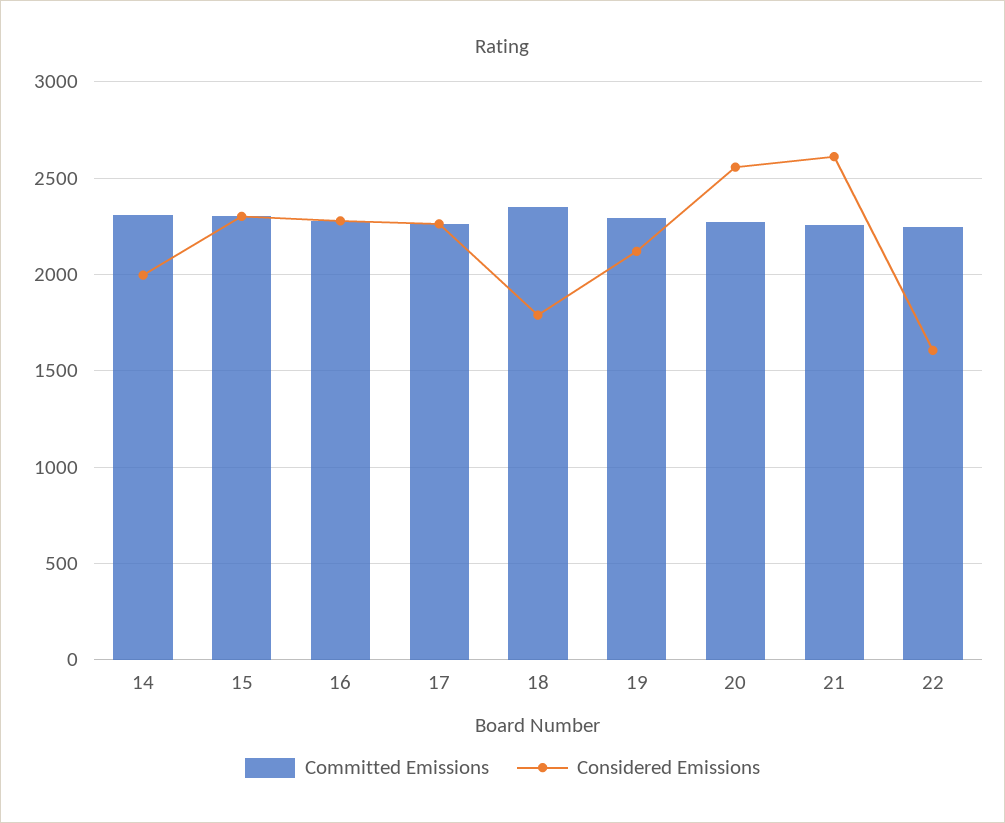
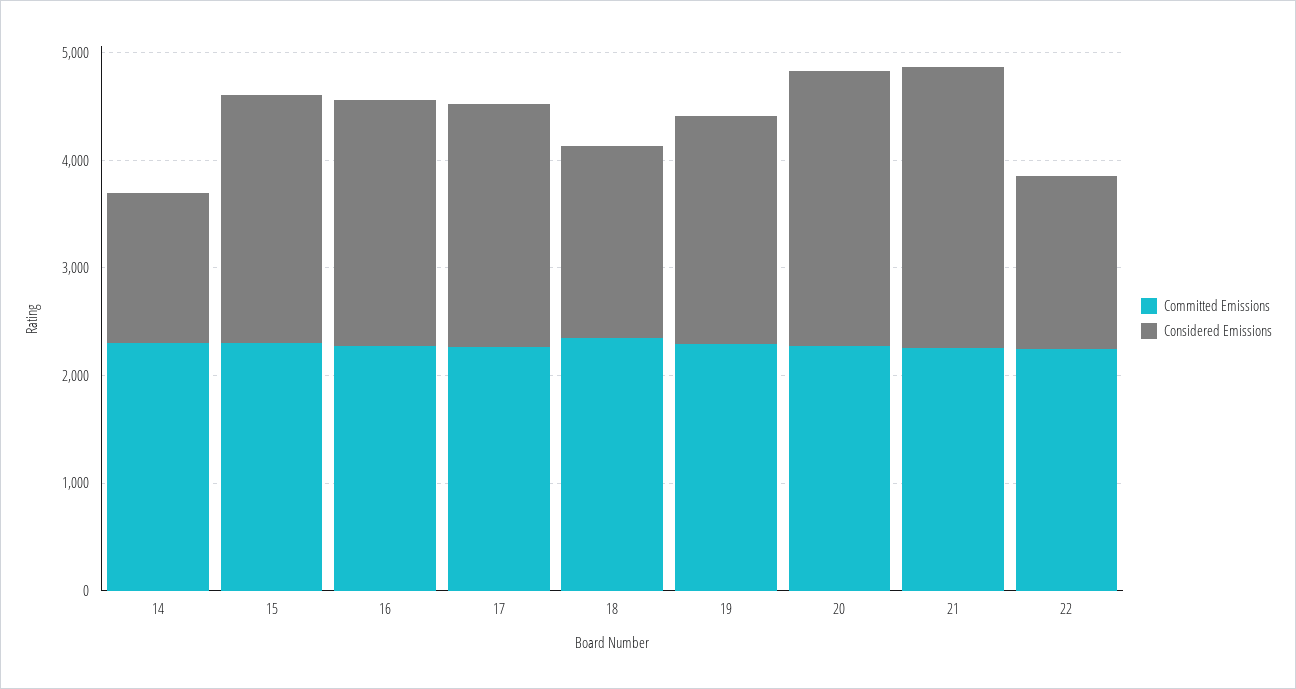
Considered Emissions, 14: 2000 -> 1400

